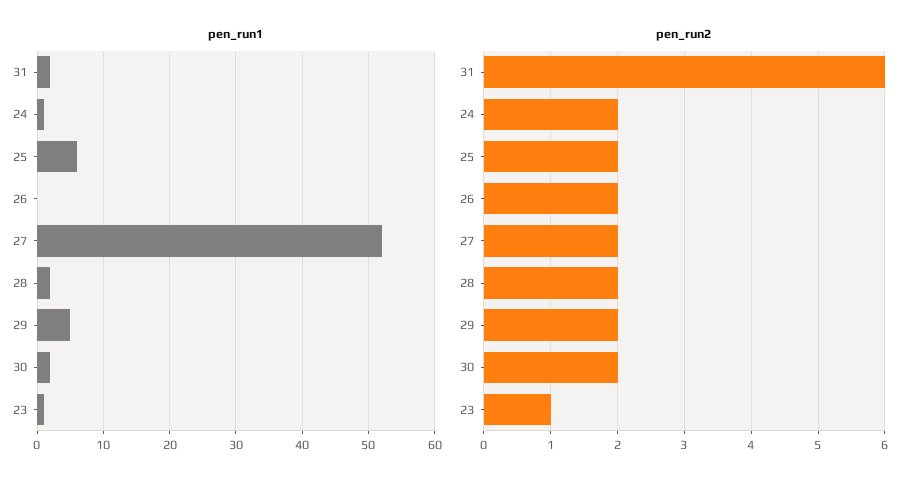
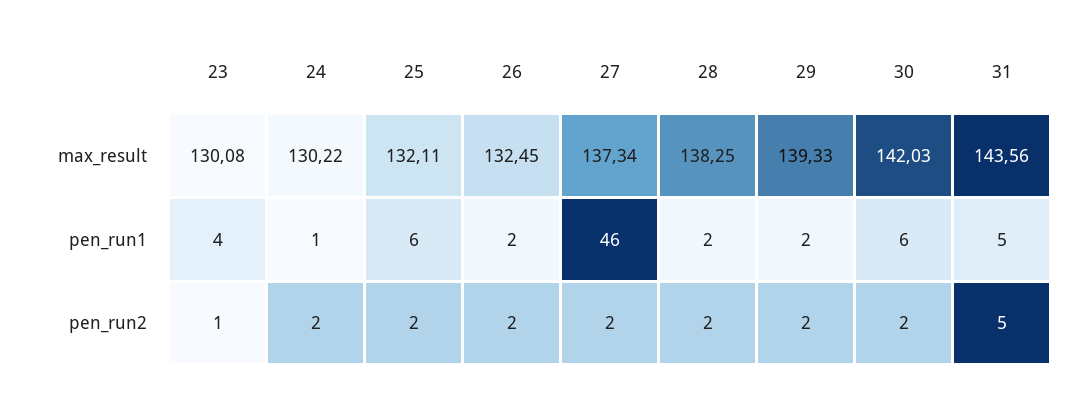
pen_run1, 31: 2 -> 5
pen_run1, 26: 0 -> 2
pen_run1, 27: 52 -> 46
pen_run1, 29: 5 -> 2
pen_run1, 30: 2 -> 6
pen_run1, 23: 1 -> 4
pen_run2, 31: 6 -> 5
max_result, 23: none -> 130.08
max_result, 24: none -> 130.22
max_result, 25: none -> 132.11
max_result, 26: none -> 132.45
max_result, 27: none -> 137.34
max_result, 28: none -> 138.25
max_result, 29: none -> 139.33
max_result, 30: none -> 142.03
max_result, 31: none -> 143.56

